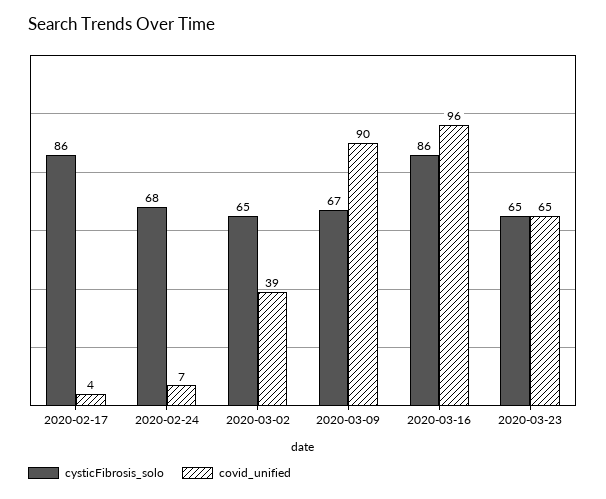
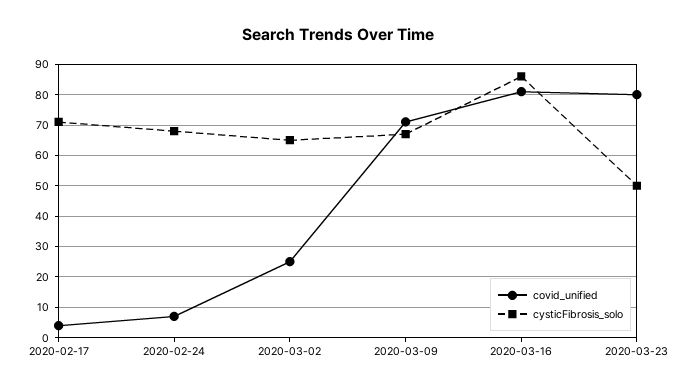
cysticFibrosis_solo, 2020-02-17: 86 -> 70
covid_unified, 2020-03-02: 39 -> 25
covid_unified, 2020-03-09: 90 -> 70
covid_unified, 2020-03-16: 96 -> 80
cysticFibrosis_solo, 2020-03-23: 65 -> 50
covid_unified, 2020-03-23: 65 -> 80

